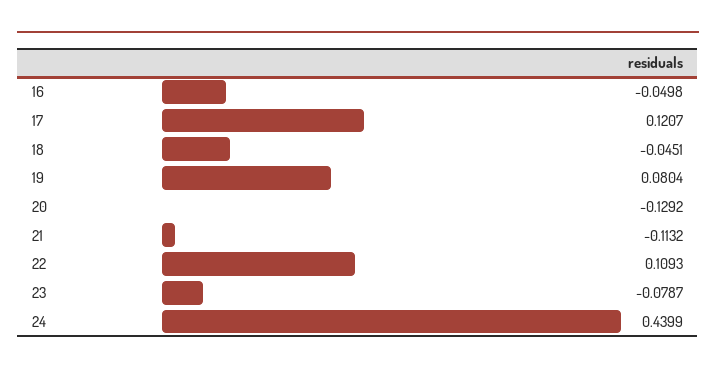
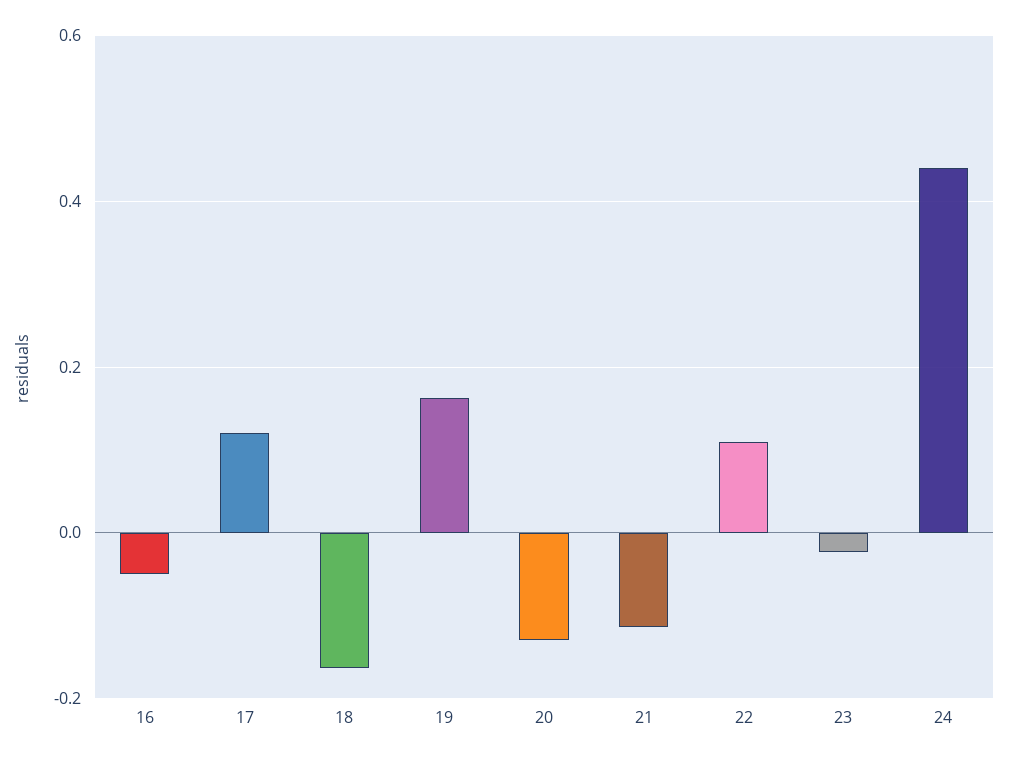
18: -0.0451 -> -0.16
19: 0.0804 -> 0.16
23: -0.0787 -> -0.02

